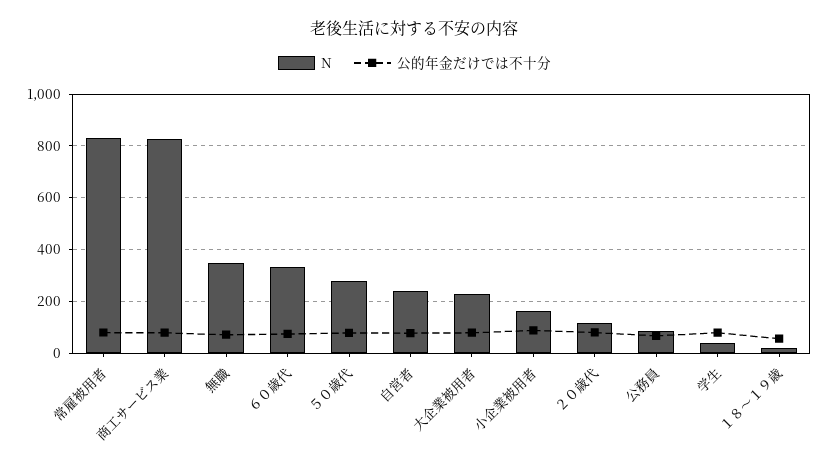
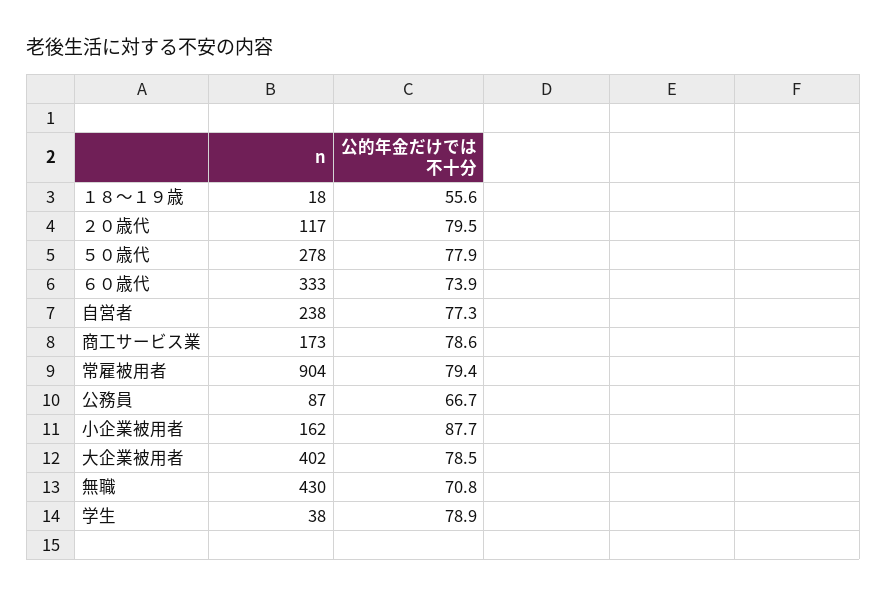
N, 常雇被用者: 825 -> 904
N, 商工サービス業: 825 -> 173
N, 無職: 350 -> 430
N, 大企業被用者: 225 -> 402

